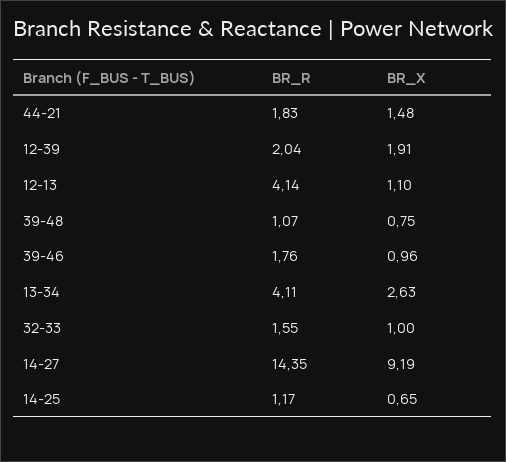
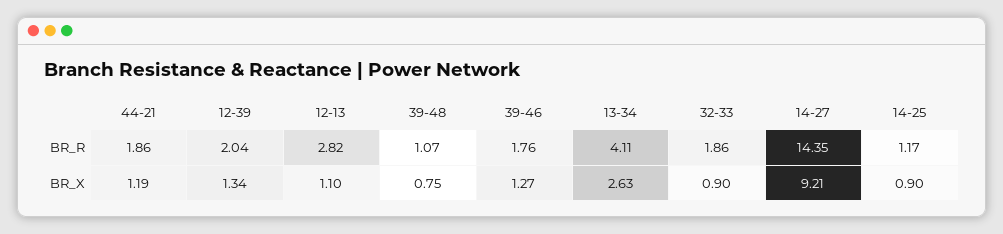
BR_R, 44-21: 1.83 -> 1.86
BR_X, 44-21: 1.48 -> 1.19
BR_X, 12-39: 1.91 -> 1.34
BR_R, 12-13: 4.14 -> 2.82
BR_X, 39-46: 0.96 -> 1.27
BR_R, 32-33: 1.55 -> 1.86
BR_X, 32-33: 1 -> 0.9
BR_X, 14-27: 9.19 -> 9.21
BR_X, 14-25: 0.65 -> 0.9

